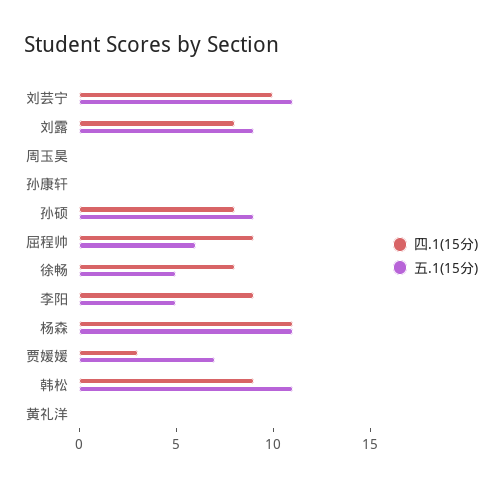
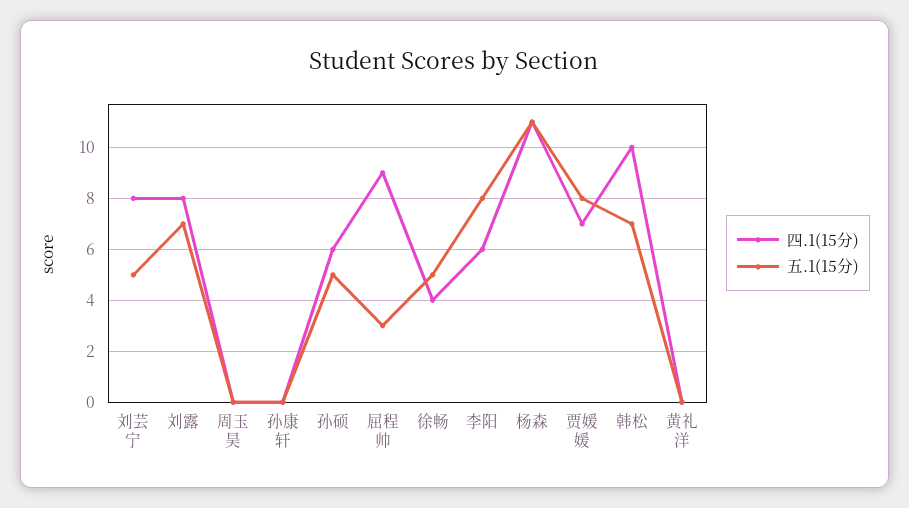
四.1(15分), 刘芸宁: 10 -> 8
五.1(15分), 刘芸宁: 11 -> 5
五.1(15分), 刘露: 9 -> 7
四.1(15分), 孙硕: 8 -> 6
五.1(15分), 孙硕: 9 -> 5
五.1(15分), 屈程帅: 6 -> 3
四.1(15分), 徐畅: 8 -> 4
四.1(15分), 李阳: 9 -> 6
五.1(15分), 李阳: 5 -> 8
四.1(15分), 贾媛媛: 3 -> 7
五.1(15分), 贾媛媛: 7 -> 8
四.1(15分), 韩松: 9 -> 10
五.1(15分), 韩松: 11 -> 7

